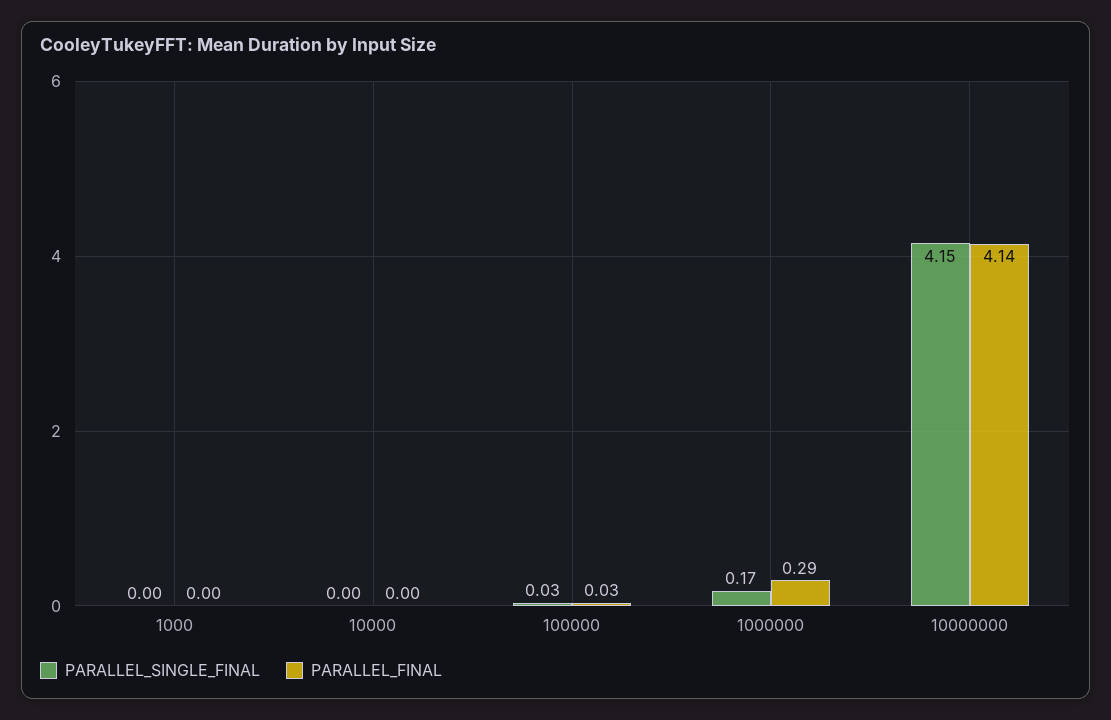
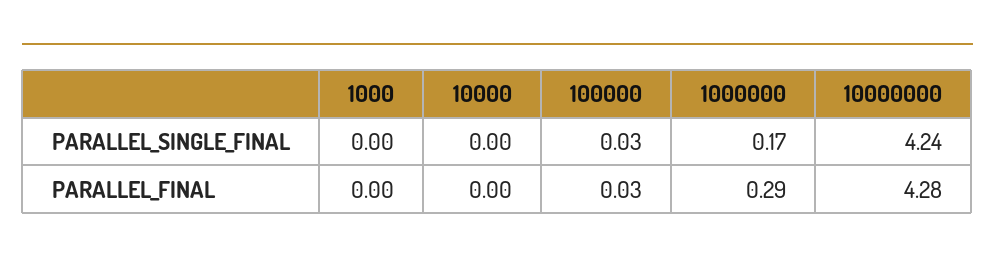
PARALLEL_SINGLE_FINAL, 10000000: 4.15 -> 4.24
PARALLEL_FINAL, 10000000: 4.14 -> 4.28

